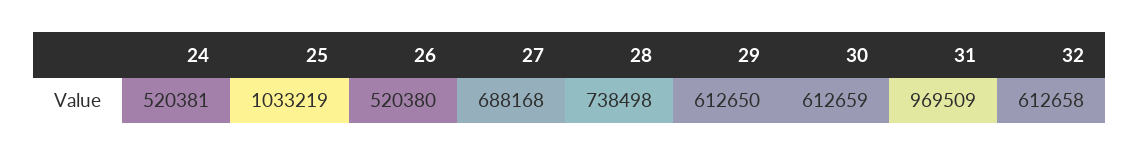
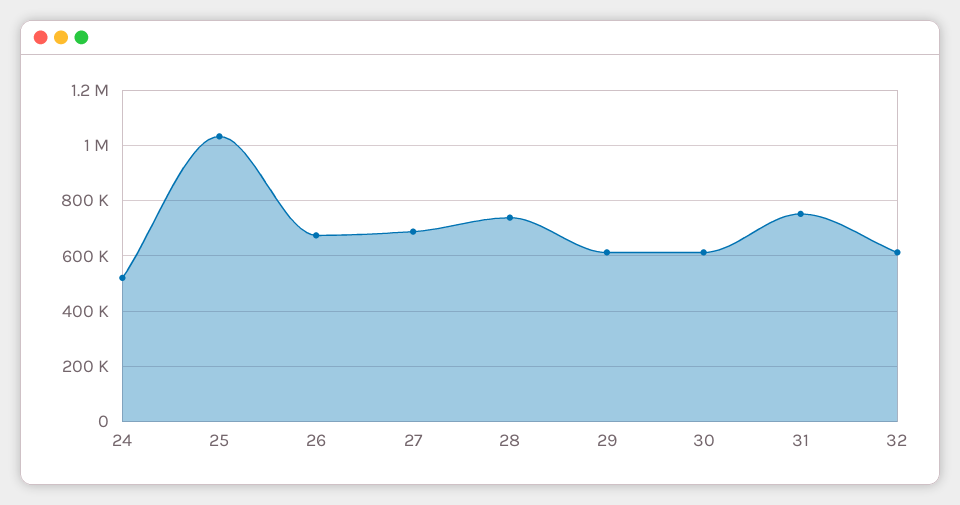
26: 520380 -> 675000
31: 969509 -> 750000

